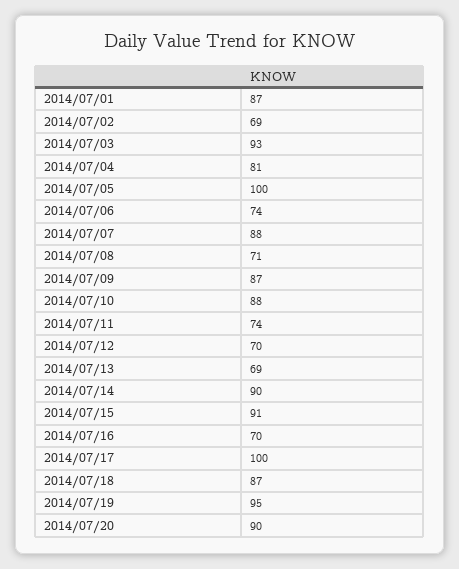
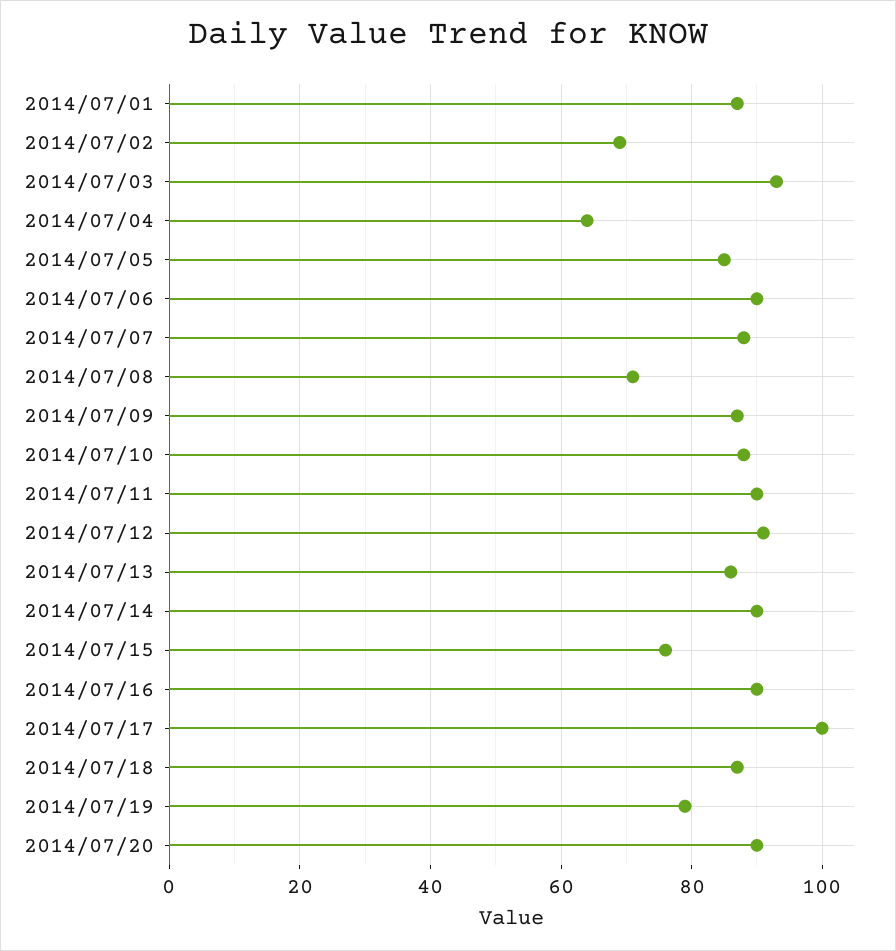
2014/07/04: 81 -> 65
2014/07/05: 100 -> 85
2014/07/06: 74 -> 90
2014/07/11: 74 -> 90
2014/07/12: 70 -> 90
2014/07/13: 69 -> 85
2014/07/15: 91 -> 75
2014/07/16: 70 -> 90
2014/07/19: 95 -> 80

